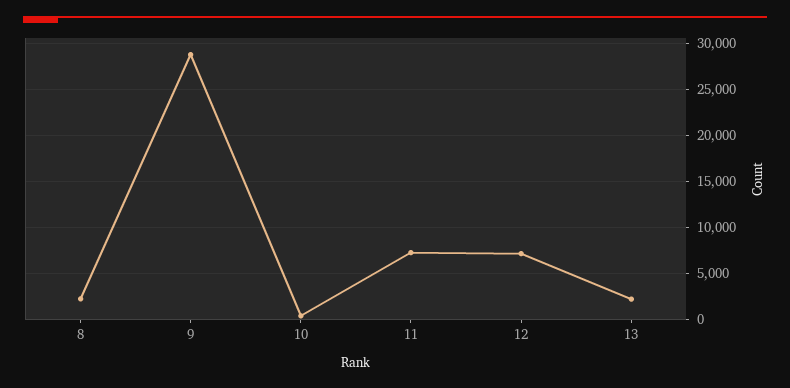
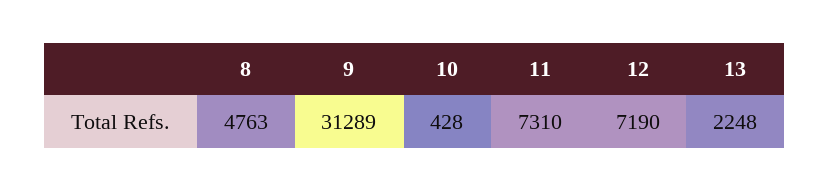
8: 2000 -> 4763
9: 29000 -> 31289

